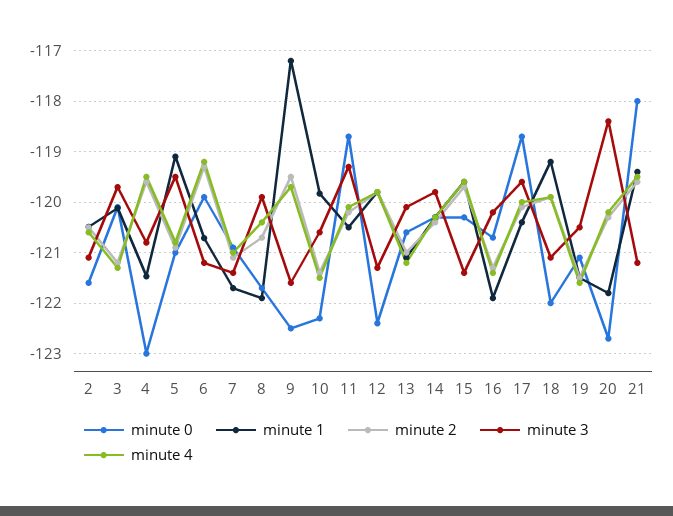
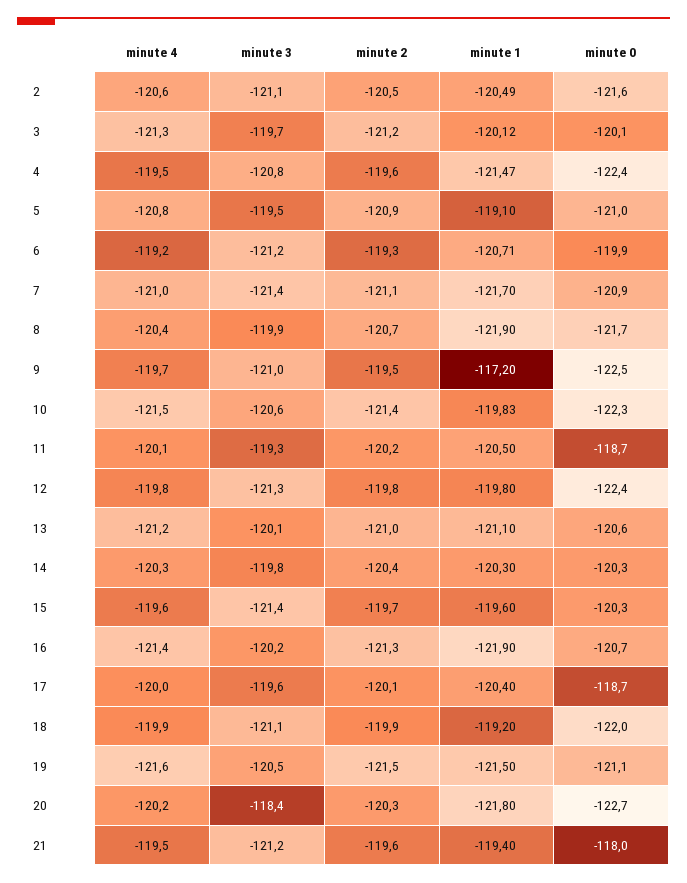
minute 0, 4: -123 -> -122.4
minute 3, 9: -121.6 -> -121

